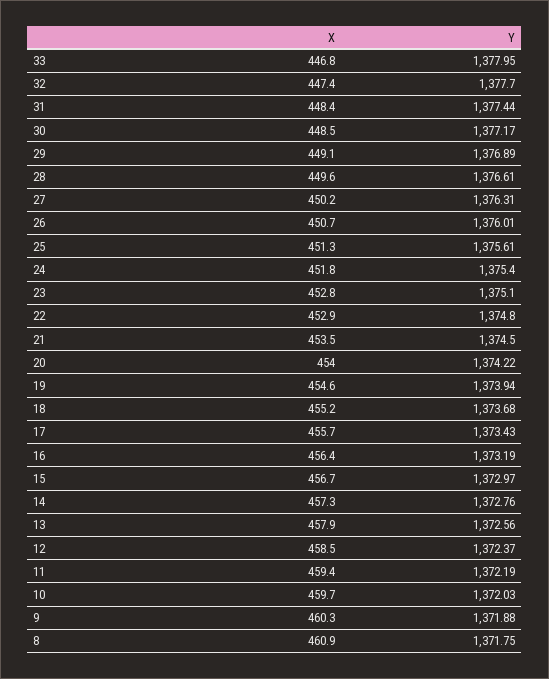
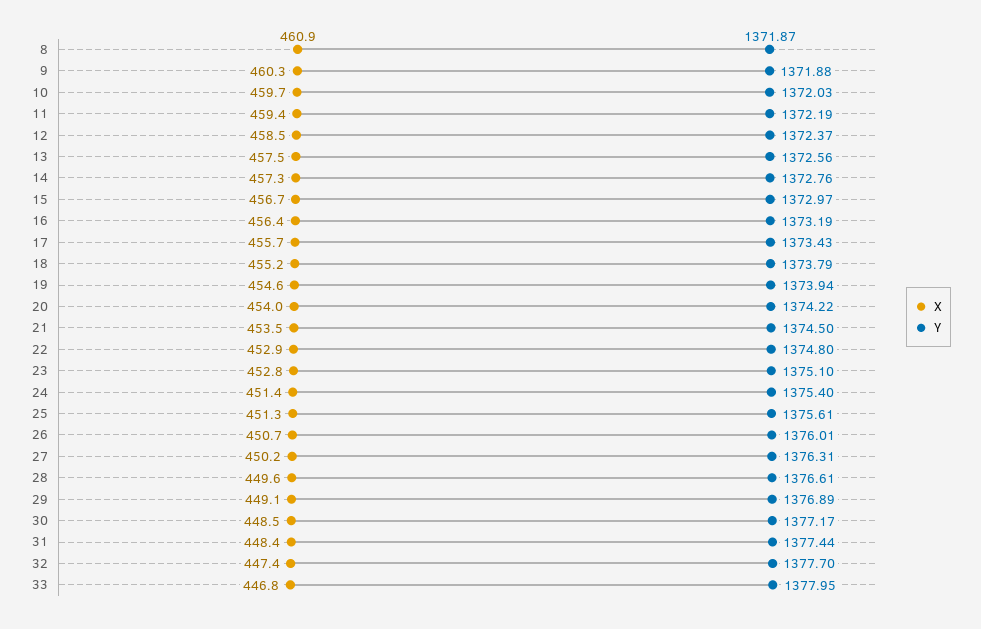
X, 24: 451.8 -> 451.4
Y, 18: 1373.68 -> 1373.79
X, 13: 457.9 -> 457.5
Y, 8: 1371.75 -> 1371.87

